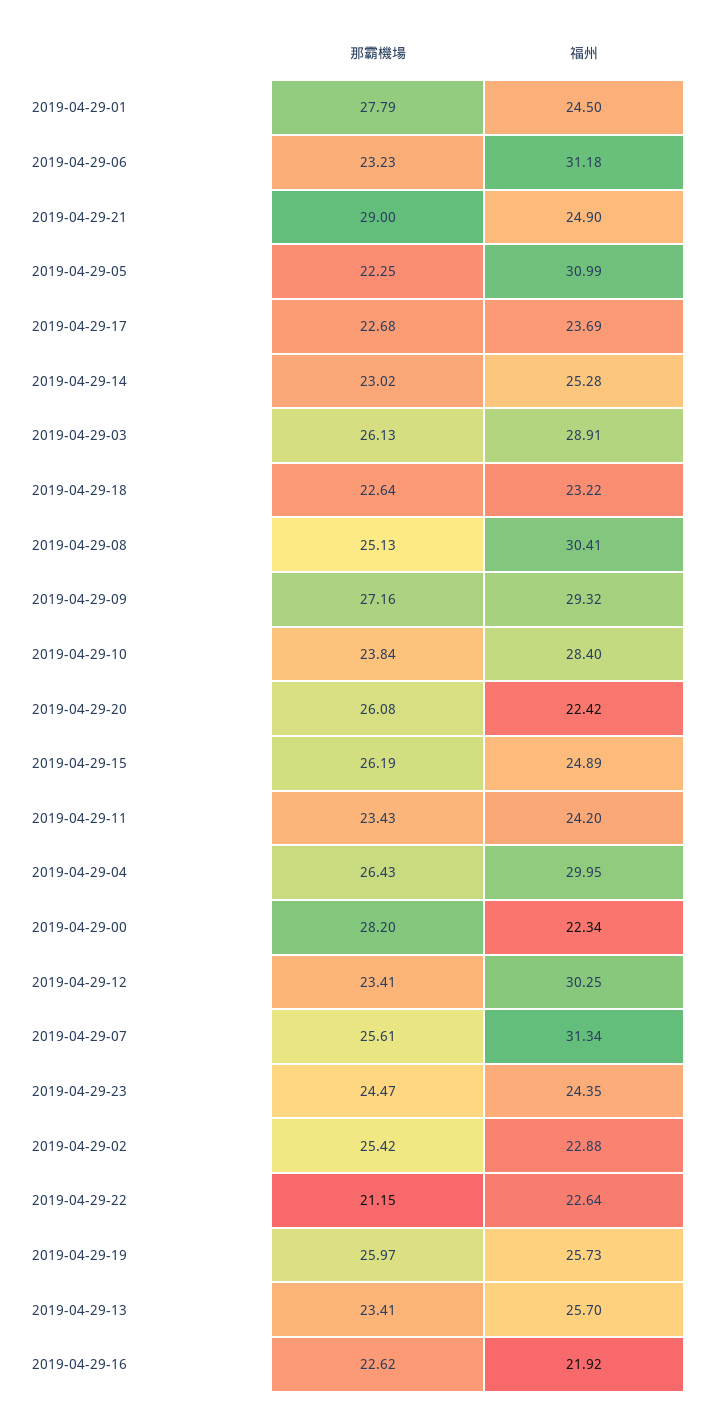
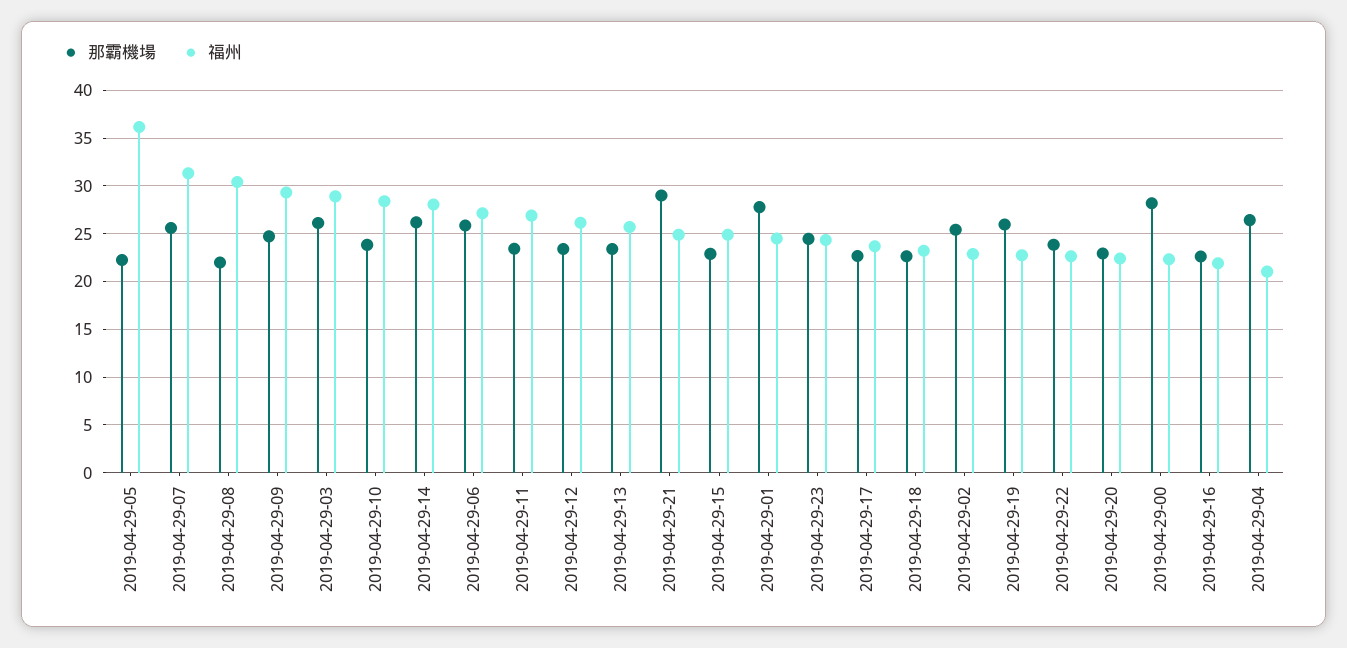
那霸機場, 2019-04-29-06: 23.23 -> 26
福州, 2019-04-29-06: 31.18 -> 27
福州, 2019-04-29-05: 30.99 -> 36
那霸機場, 2019-04-29-14: 23.02 -> 26
福州, 2019-04-29-14: 25.28 -> 28
那霸機場, 2019-04-29-08: 25.13 -> 22
那霸機場, 2019-04-29-09: 27.16 -> 25
那霸機場, 2019-04-29-20: 26.08 -> 23
那霸機場, 2019-04-29-15: 26.19 -> 23
福州, 2019-04-29-11: 24.2 -> 27
福州, 2019-04-29-04: 29.95 -> 21
福州, 2019-04-29-12: 30.25 -> 26
那霸機場, 2019-04-29-22: 21.15 -> 24
福州, 2019-04-29-19: 25.73 -> 23

